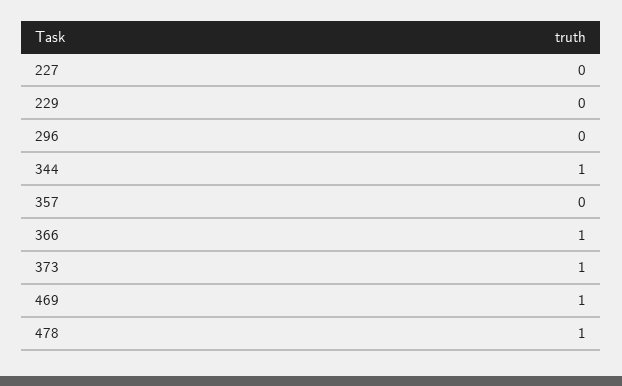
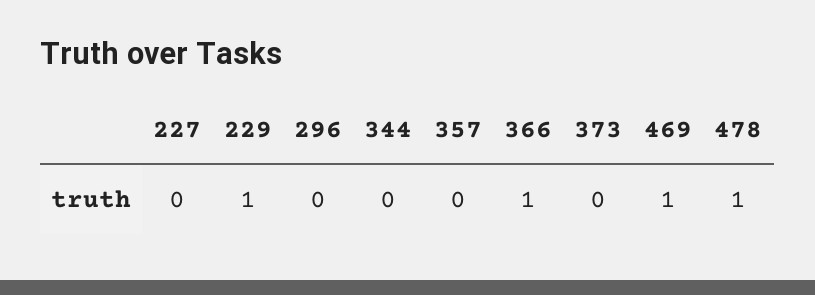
229: 0 -> 1
344: 1 -> 0
373: 1 -> 0

